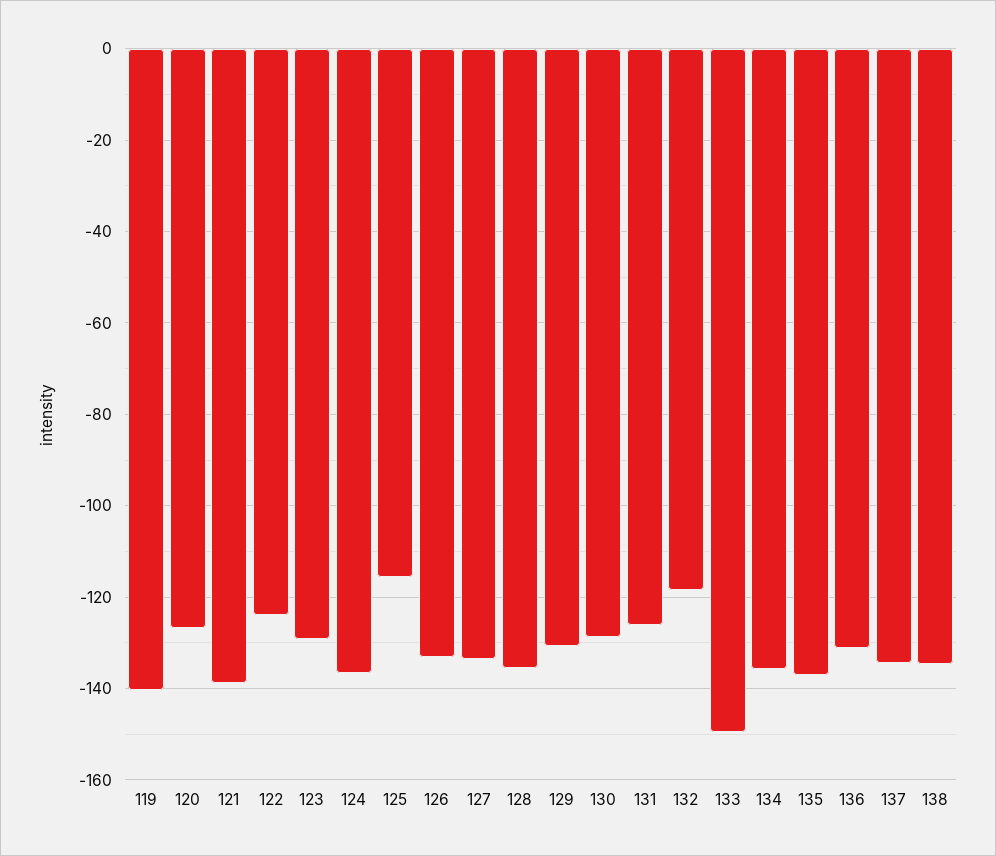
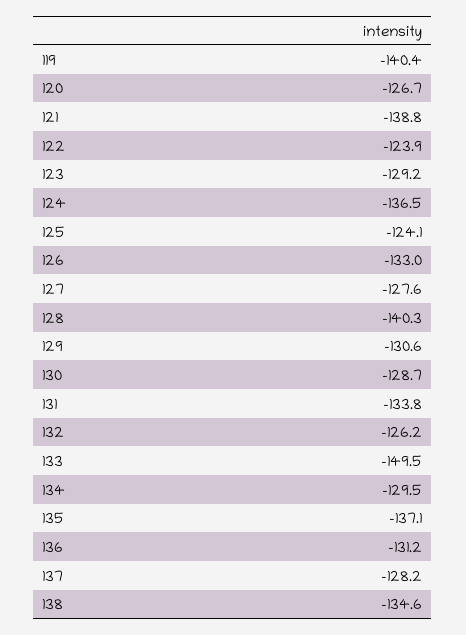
125: -116 -> -124.1
127: -134 -> -127.6
128: -136 -> -140.3
131: -126 -> -133.8
132: -118 -> -126.2
134: -136 -> -129.5
137: -134 -> -128.2

